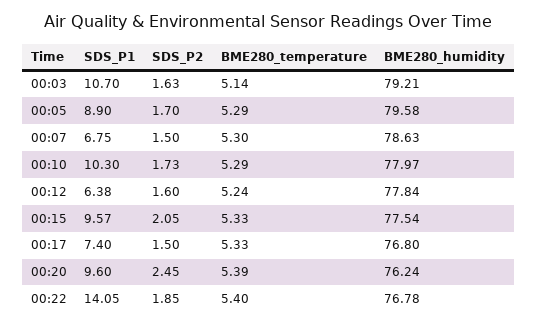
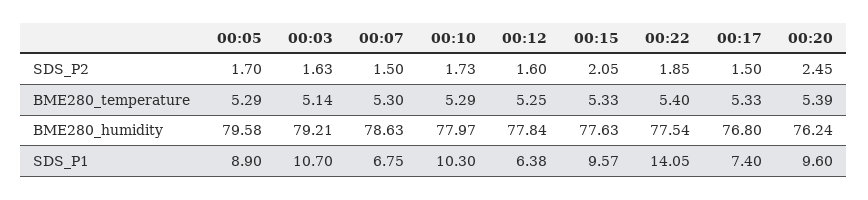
BME280_temperature, 00:12: 5.24 -> 5.25
BME280_humidity, 00:15: 77.54 -> 77.63
BME280_humidity, 00:22: 76.78 -> 77.54

